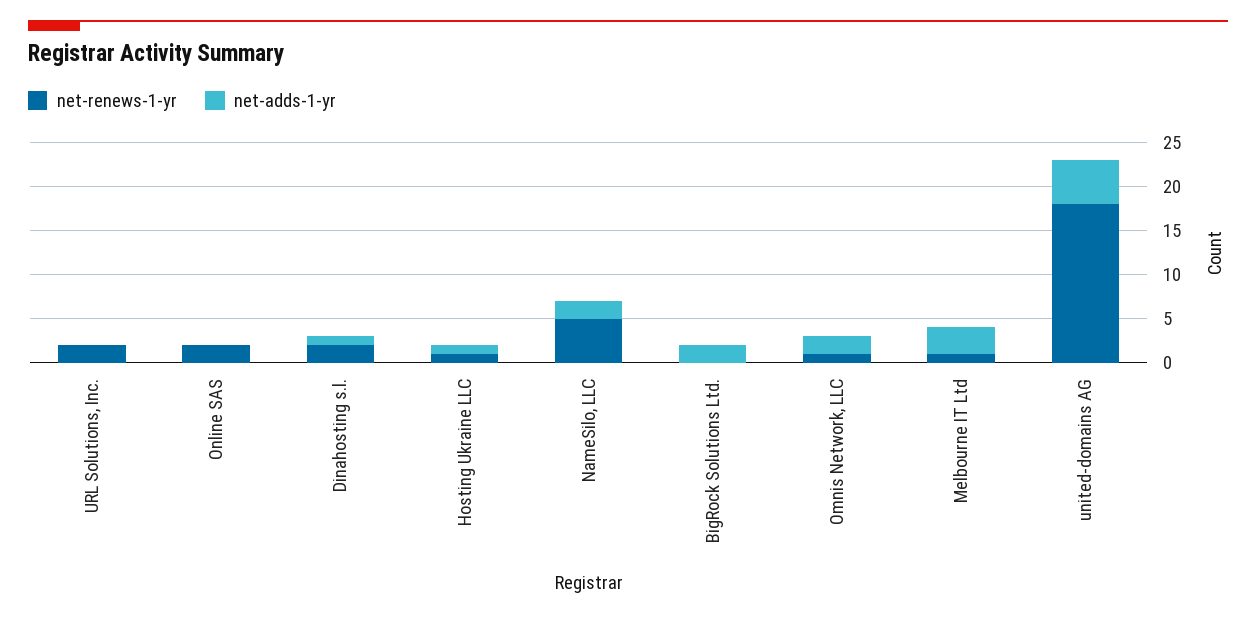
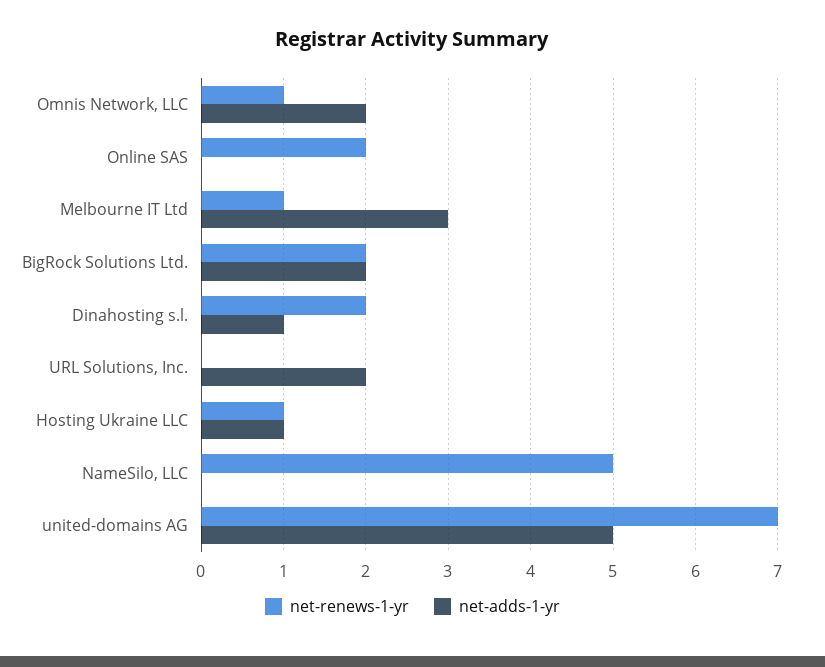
net-renews-1-yr, URL Solutions, Inc.: 2 -> 0
net-adds-1-yr, URL Solutions, Inc.: 0 -> 2
net-adds-1-yr, NameSilo, LLC: 2 -> 0
net-renews-1-yr, BigRock Solutions Ltd.: 0 -> 2
net-renews-1-yr, united-domains AG: 18 -> 7

